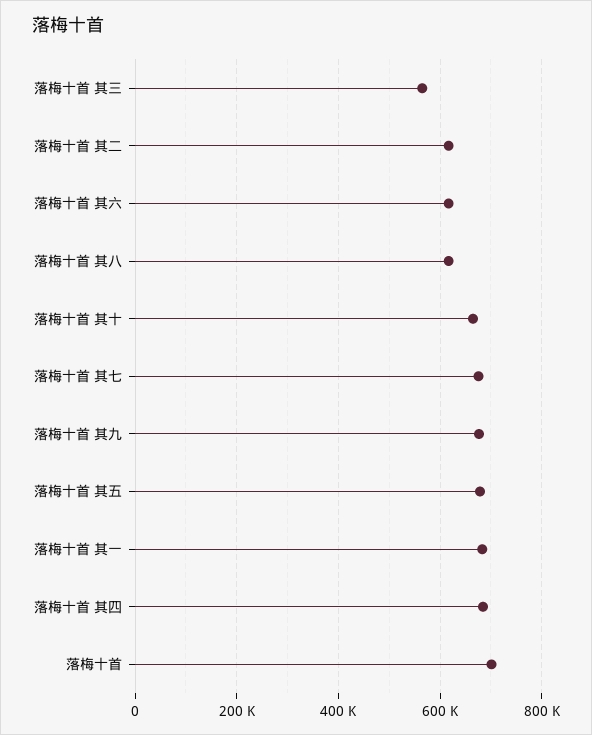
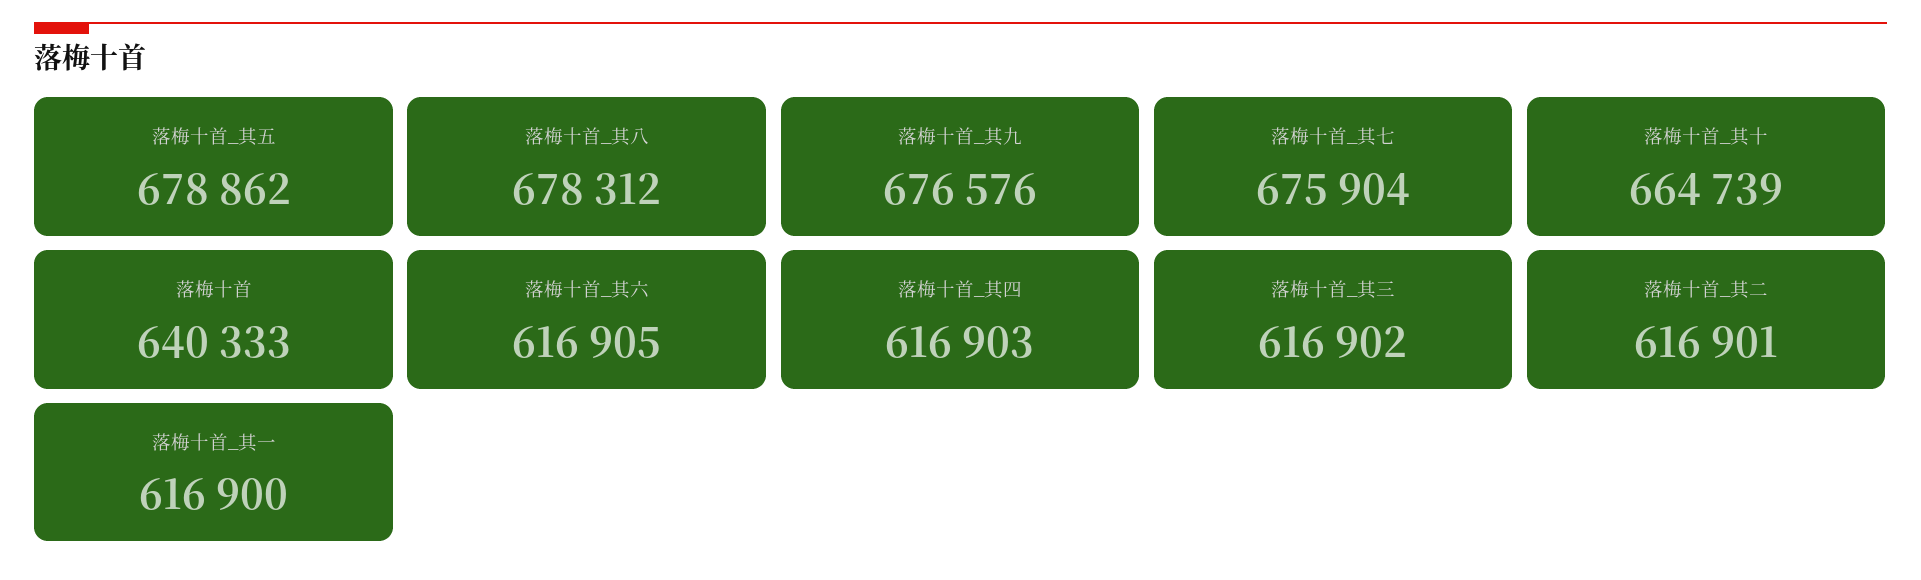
落梅十首 其三: 560000 -> 616902
落梅十首 其八: 620000 -> 678312
落梅十首 其一: 680000 -> 616900
落梅十首 其四: 680000 -> 616903
落梅十首: 700000 -> 640333

